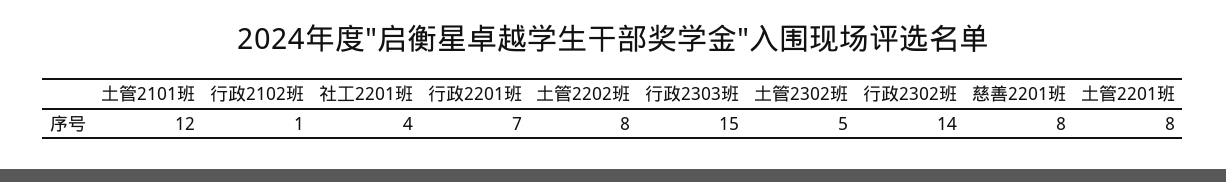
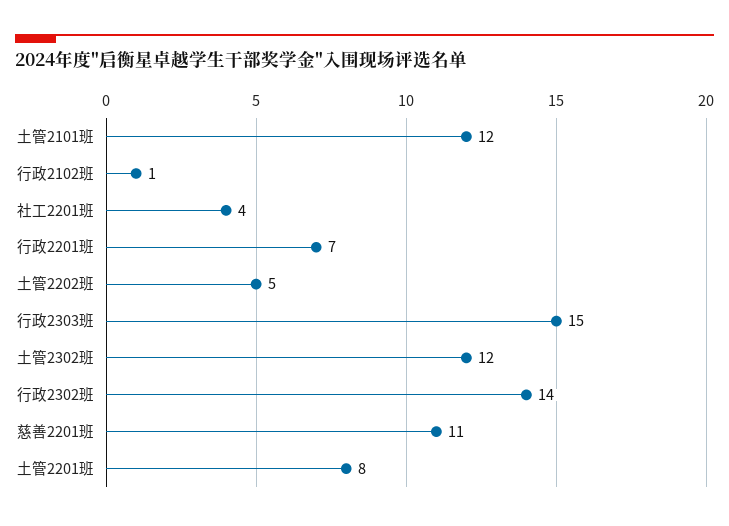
土管2202班: 8 -> 5
土管2302班: 5 -> 12
慈善2201班: 8 -> 11

